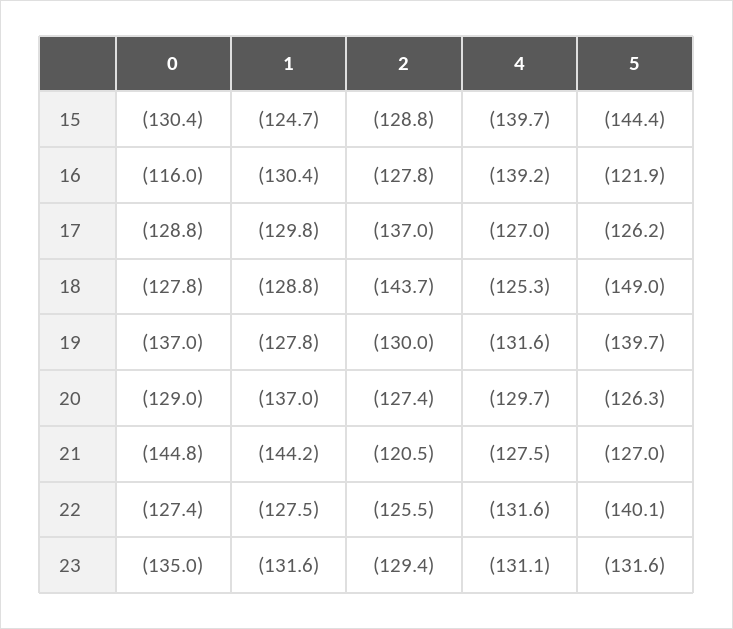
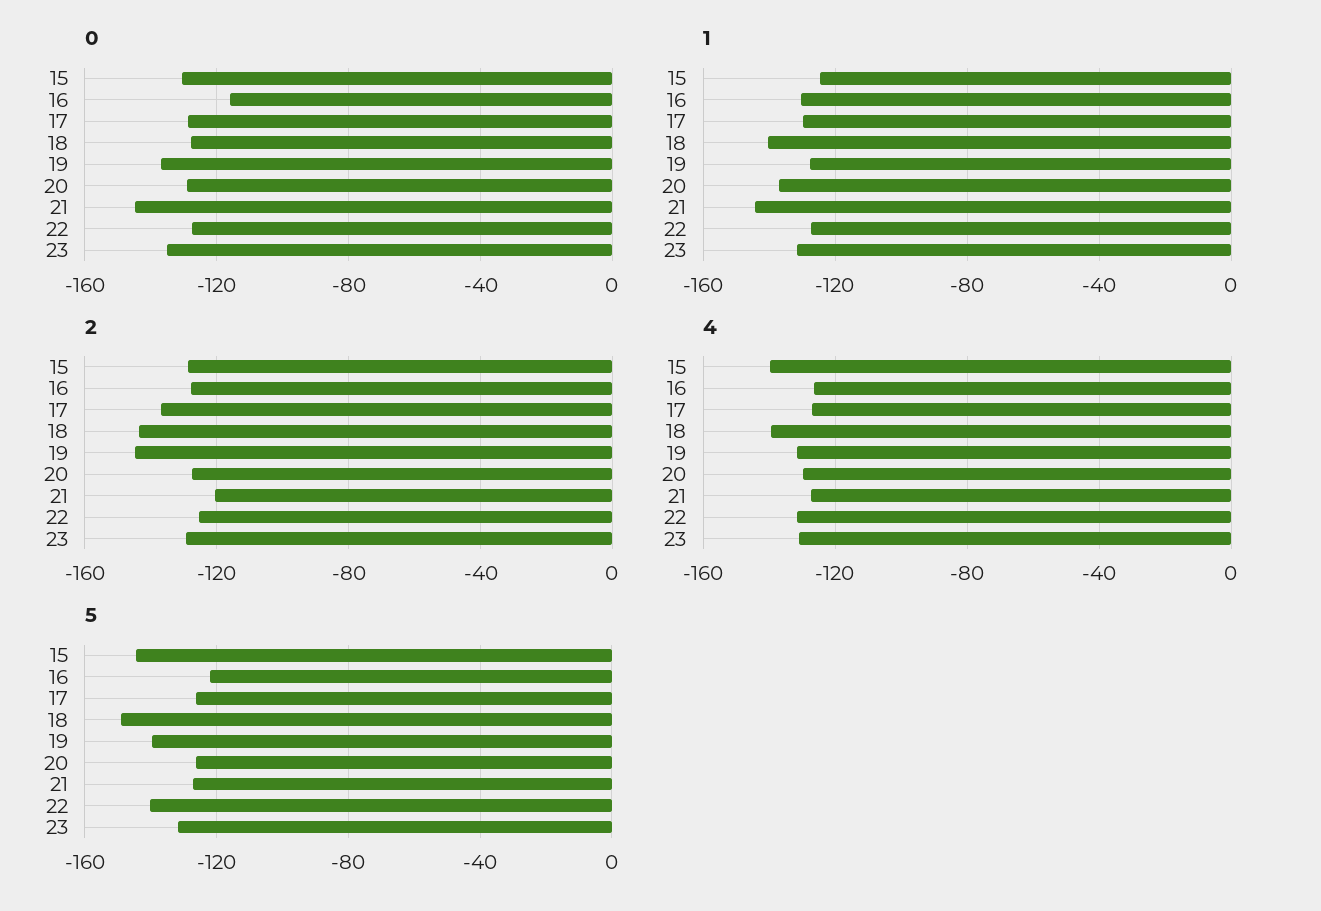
4, 16: -139.2 -> -125
1, 18: -128.8 -> -140
4, 18: -125.3 -> -140
2, 19: -130 -> -145

